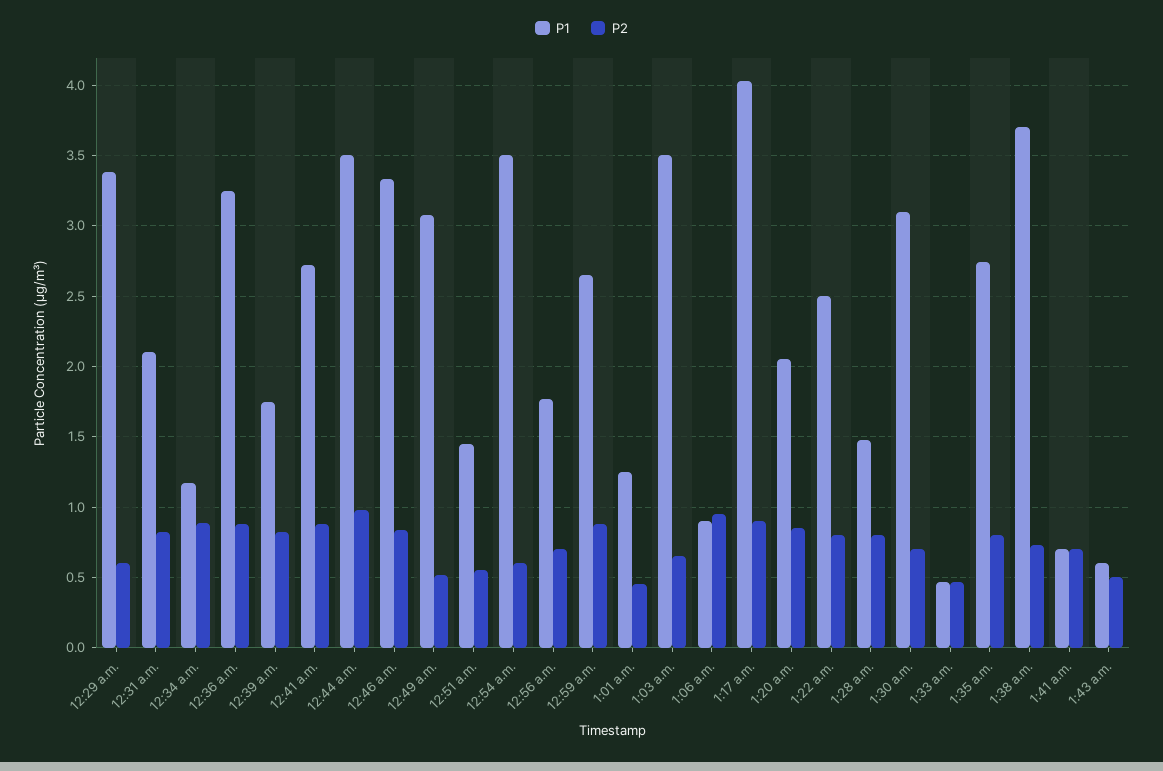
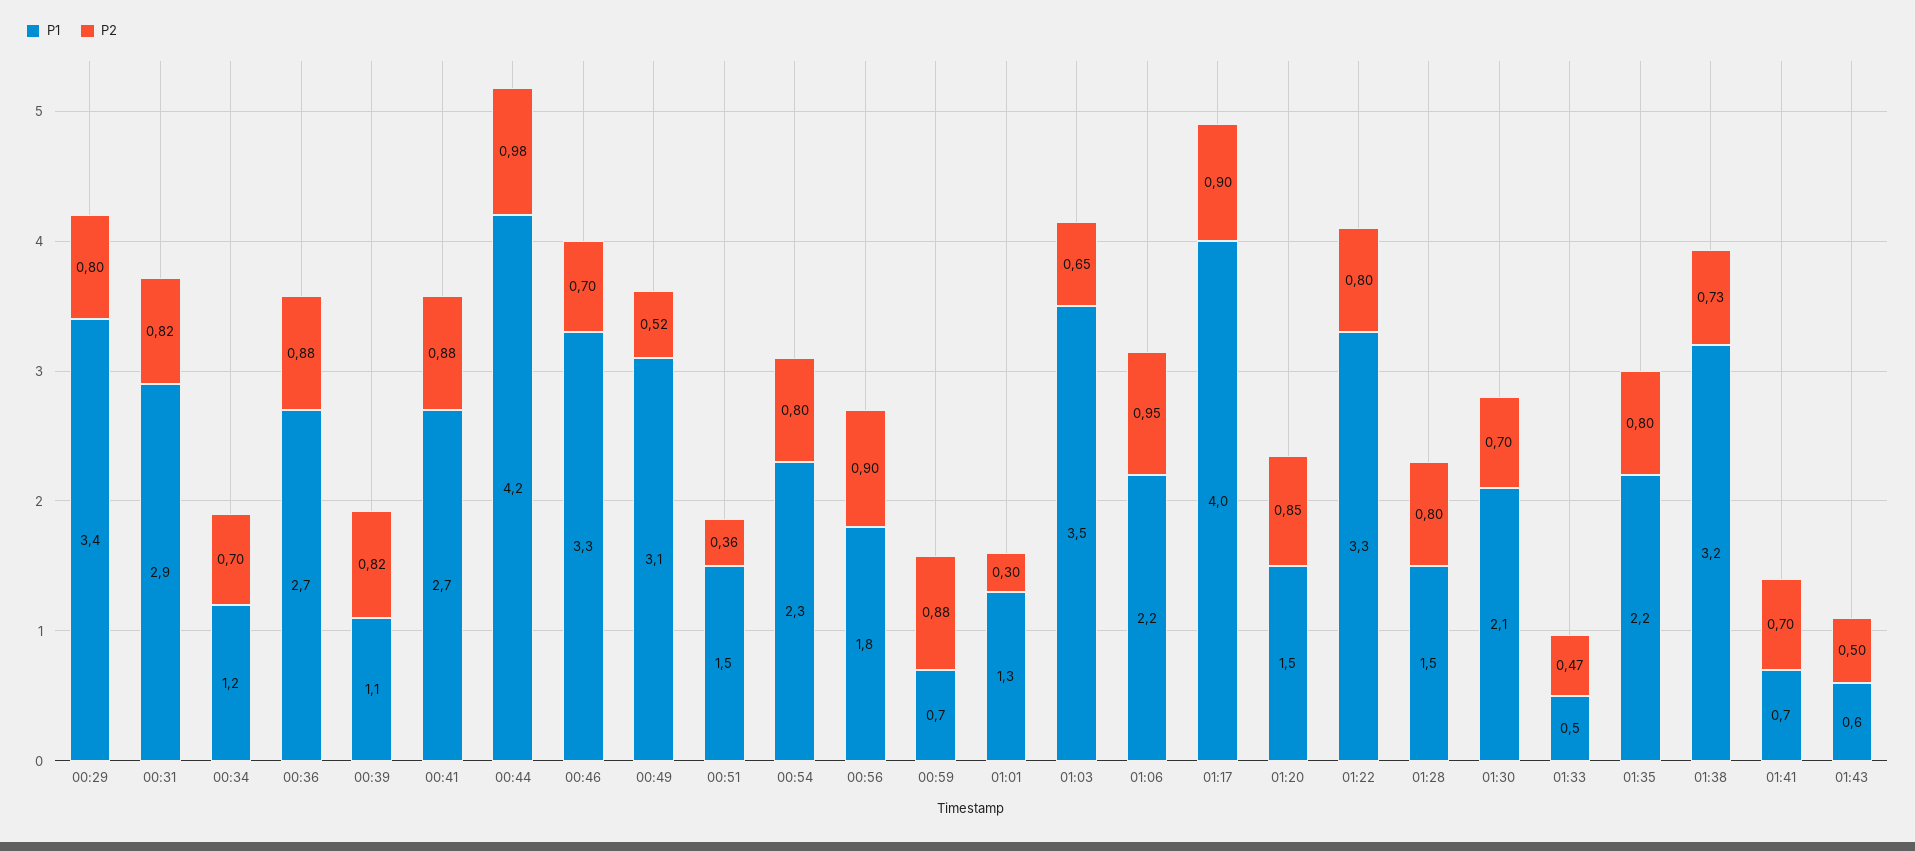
P2, 12:29 a.m.: 0.6 -> 0.8
P1, 12:31 a.m.: 2.1 -> 2.9
P2, 12:34 a.m.: 0.9 -> 0.7
P1, 12:36 a.m.: 3.25 -> 2.7
P1, 12:39 a.m.: 1.75 -> 1.1
P1, 12:44 a.m.: 3.5 -> 4.2
P2, 12:46 a.m.: 0.85 -> 0.7
P2, 12:51 a.m.: 0.55 -> 0.36
P1, 12:54 a.m.: 3.5 -> 2.3
P2, 12:54 a.m.: 0.6 -> 0.8
P2, 12:56 a.m.: 0.7 -> 0.9
P1, 12:59 a.m.: 2.65 -> 0.7
P2, 1:01 a.m.: 0.45 -> 0.3
P1, 1:06 a.m.: 0.9 -> 2.2
P1, 1:20 a.m.: 2.05 -> 1.5
P1, 1:22 a.m.: 2.5 -> 3.3
P1, 1:30 a.m.: 3.1 -> 2.1
P1, 1:35 a.m.: 2.75 -> 2.2
P1, 1:38 a.m.: 3.7 -> 3.2

